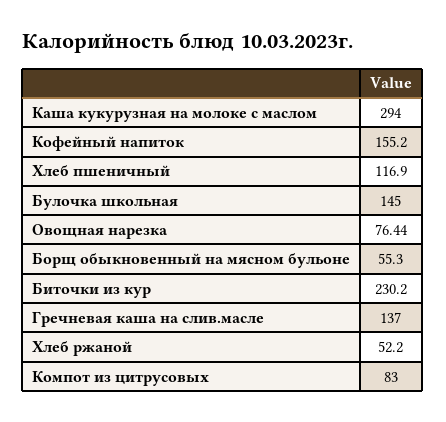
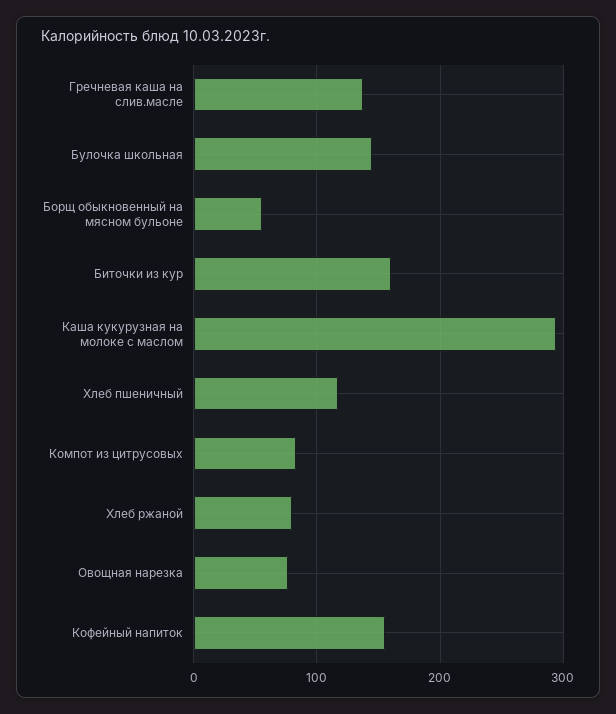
Биточки из кур: 230.2 -> 160
Хлеб ржаной: 52.2 -> 80

